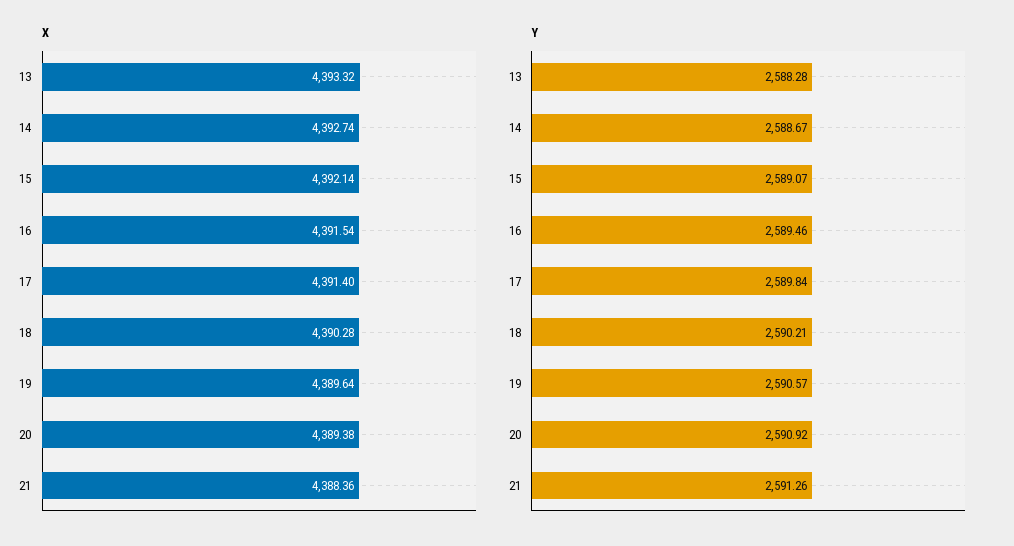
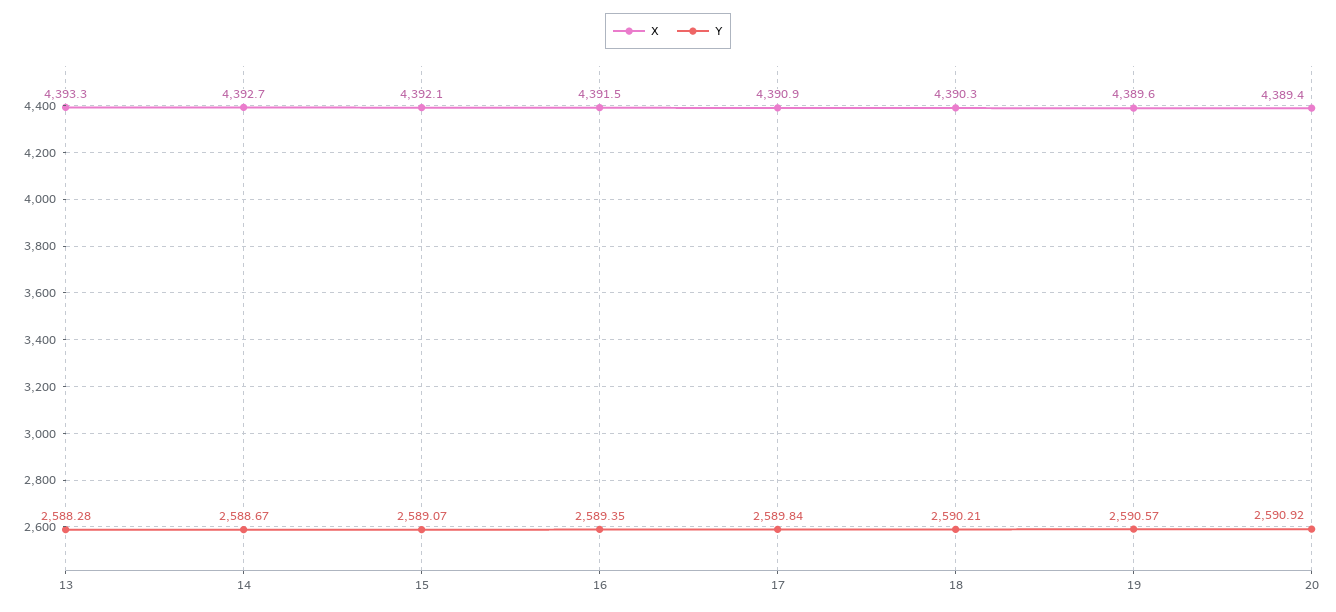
X, 17: 4391.4 -> 4390.9
X, 21: 4388.36 -> none
Y, 16: 2589.46 -> 2589.35
Y, 21: 2591.26 -> none

